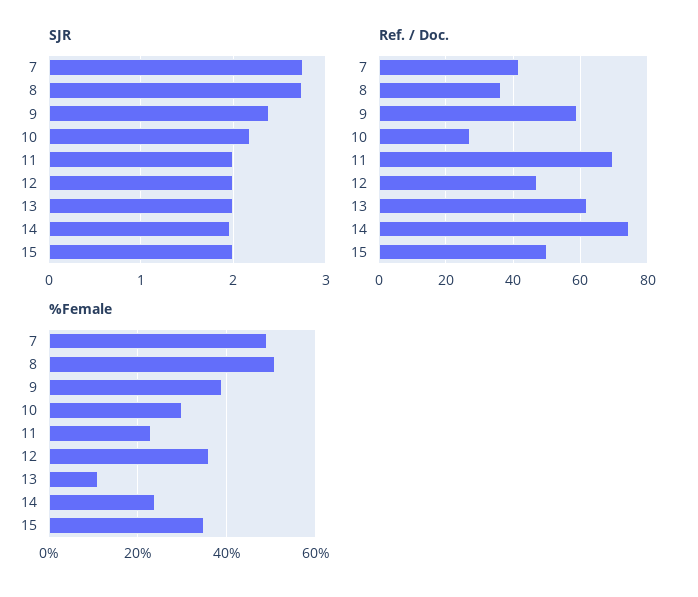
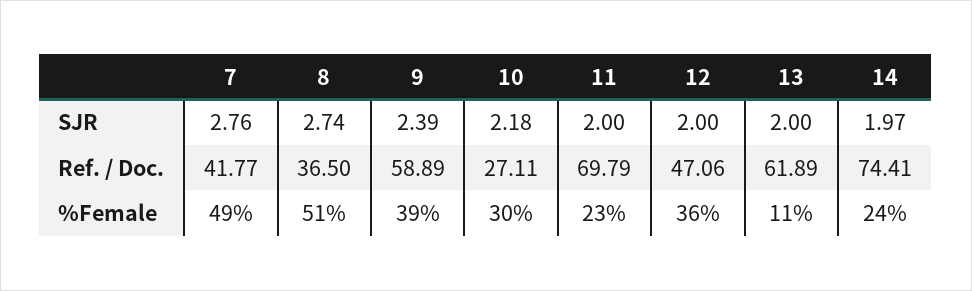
SJR, 15: 2 -> none
Ref. / Doc., 15: 50 -> none
%Female, 15: 35 -> none

